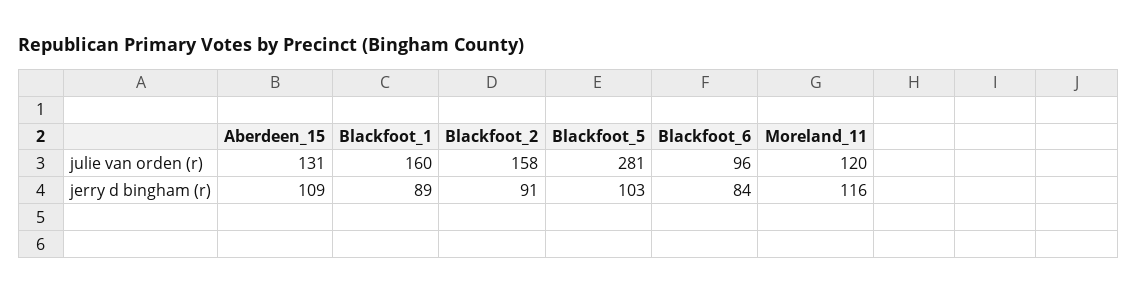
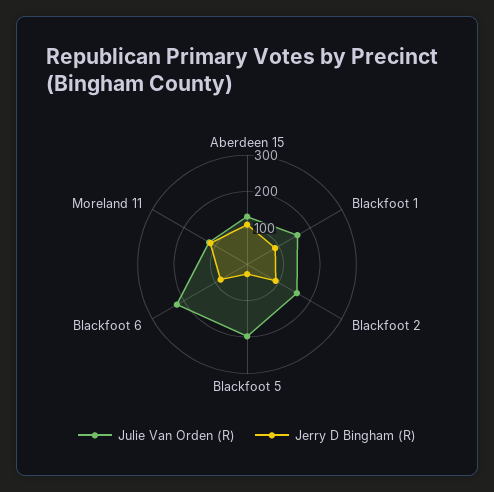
julie van orden (r), Blackfoot_5: 281 -> 200
julie van orden (r), Blackfoot_6: 96 -> 225
jerry d bingham (r), Blackfoot_5: 103 -> 25

